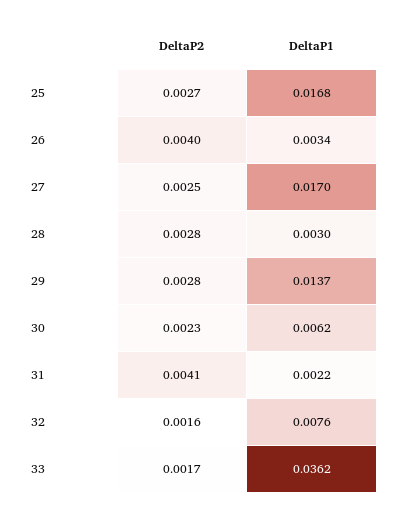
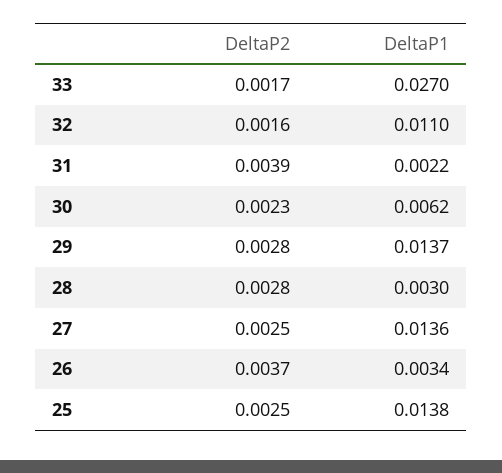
DeltaP2, 25: 0.0027 -> 0.0025
DeltaP1, 25: 0.0168 -> 0.0138
DeltaP2, 26: 0.004 -> 0.0037
DeltaP1, 27: 0.017 -> 0.0136
DeltaP2, 31: 0.0041 -> 0.0039
DeltaP1, 32: 0.0076 -> 0.011
DeltaP1, 33: 0.0362 -> 0.027

